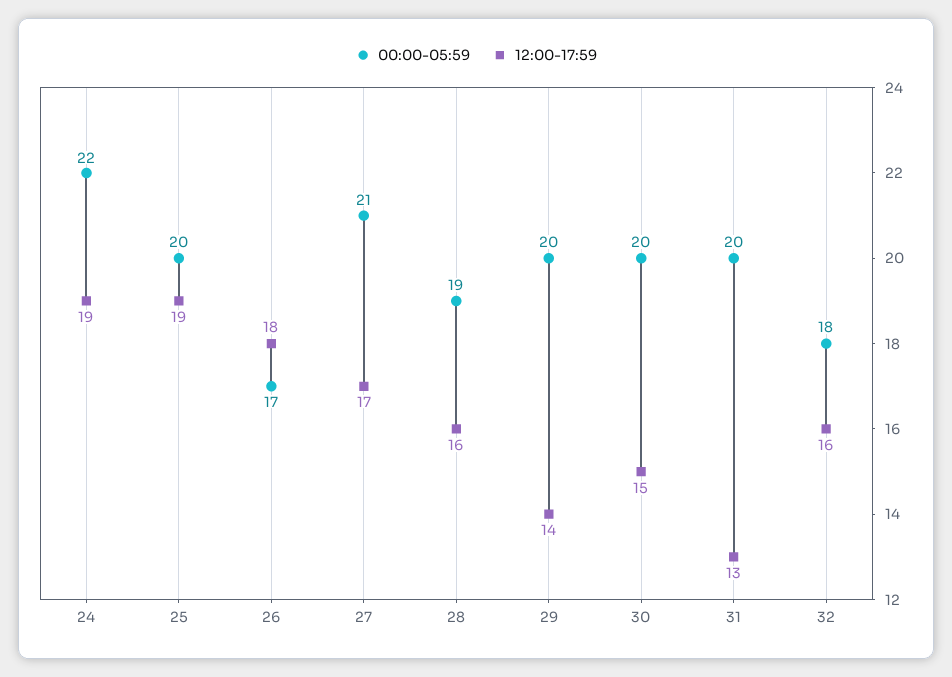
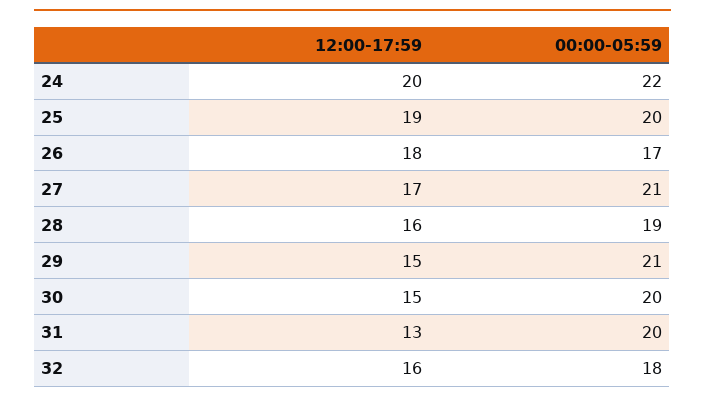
12:00-17:59, 24: 19 -> 20
00:00-05:59, 29: 20 -> 21
12:00-17:59, 29: 14 -> 15

